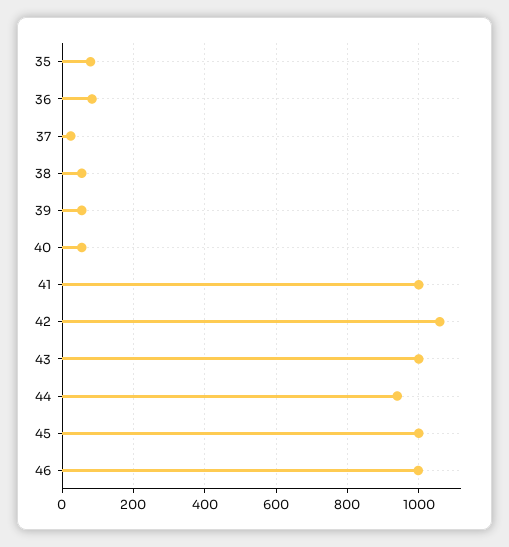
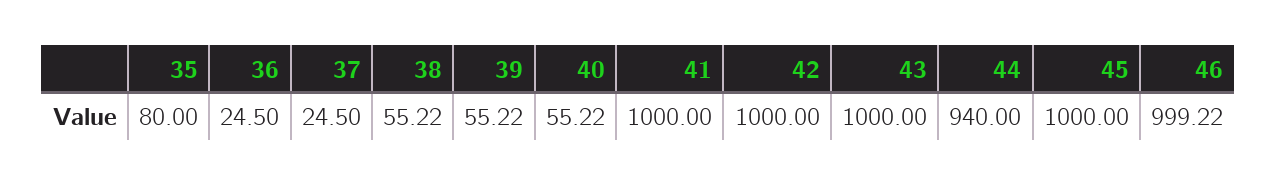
36: 80 -> 24.5
42: 1060 -> 1000

